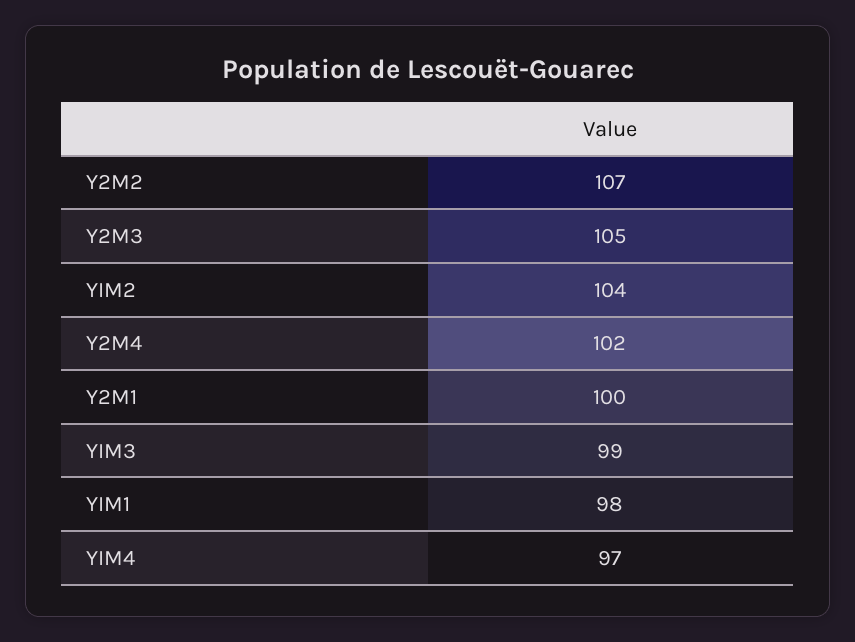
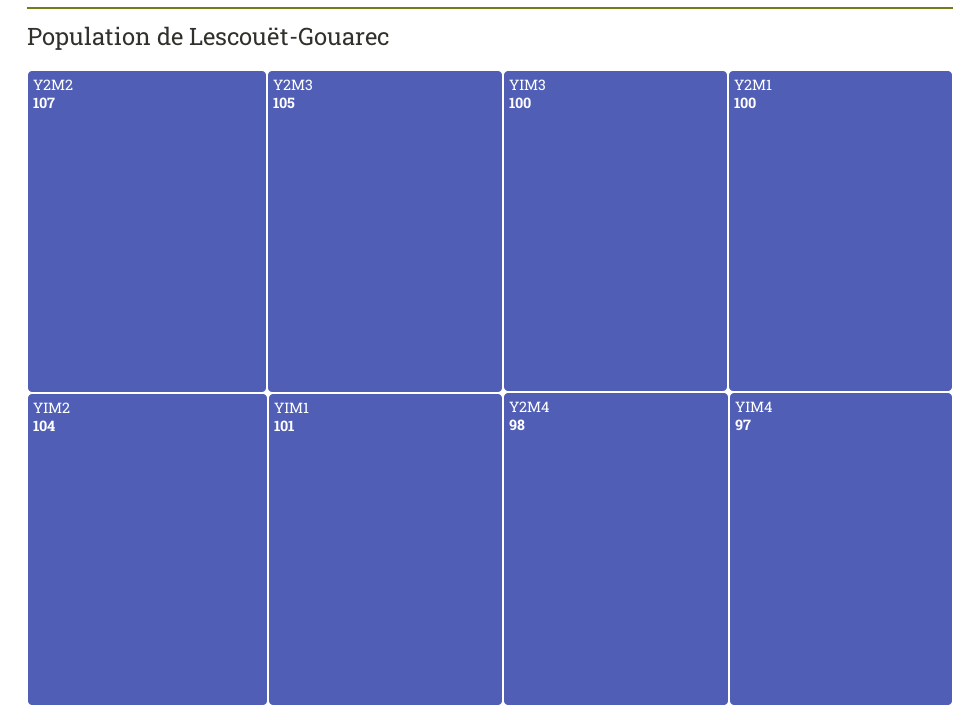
Y2M4: 102 -> 98
YIM3: 99 -> 100
YIM1: 98 -> 101

